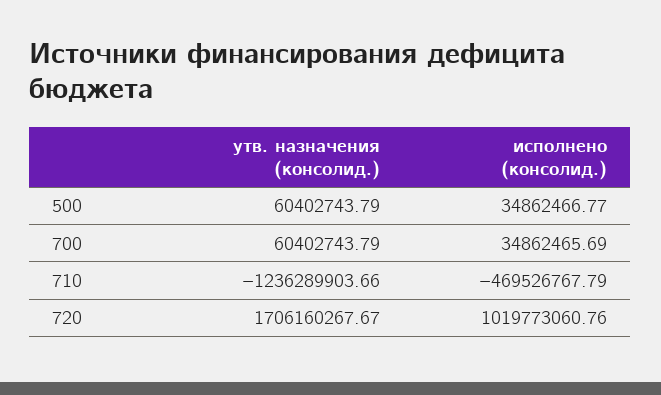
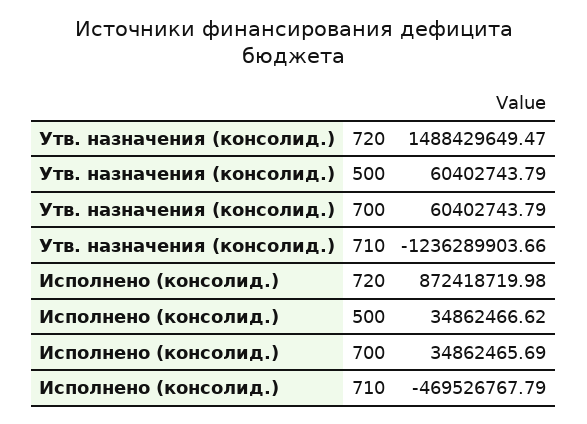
исполнено (консолид.), 500: 34862466.77 -> 34862466.62
утв. назначения (консолид.), 720: 1706160267.67 -> 1488429649.47
исполнено (консолид.), 720: 1019773060.76 -> 872418719.98

